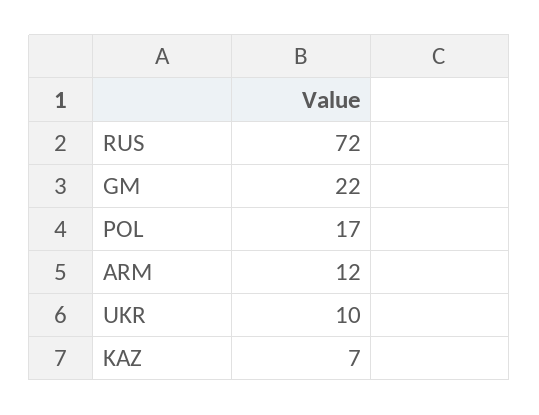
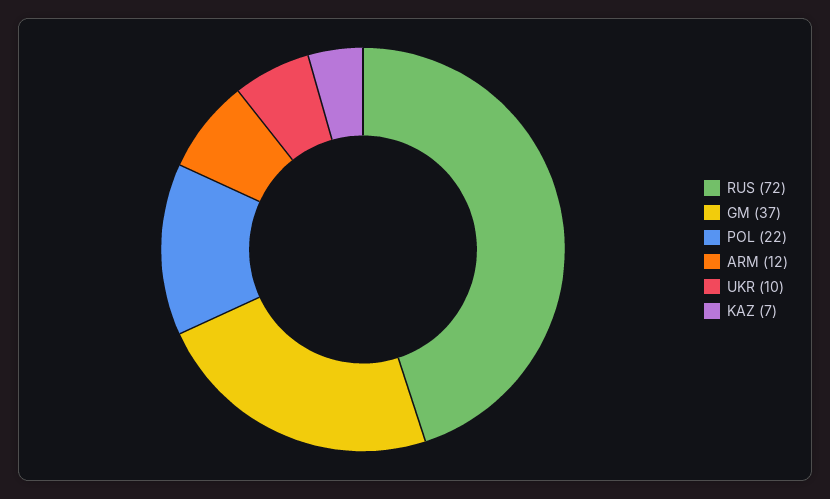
GM: 22 -> 37
POL: 17 -> 22

